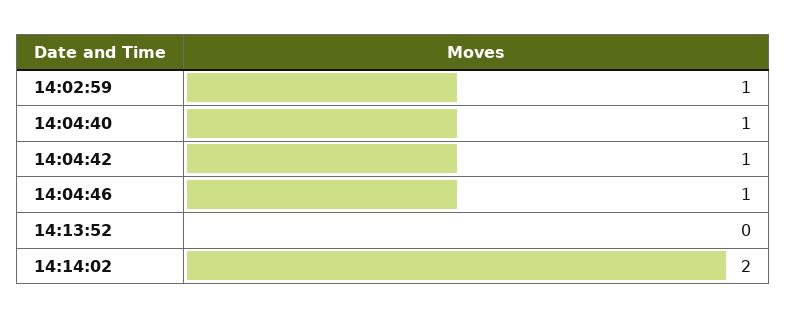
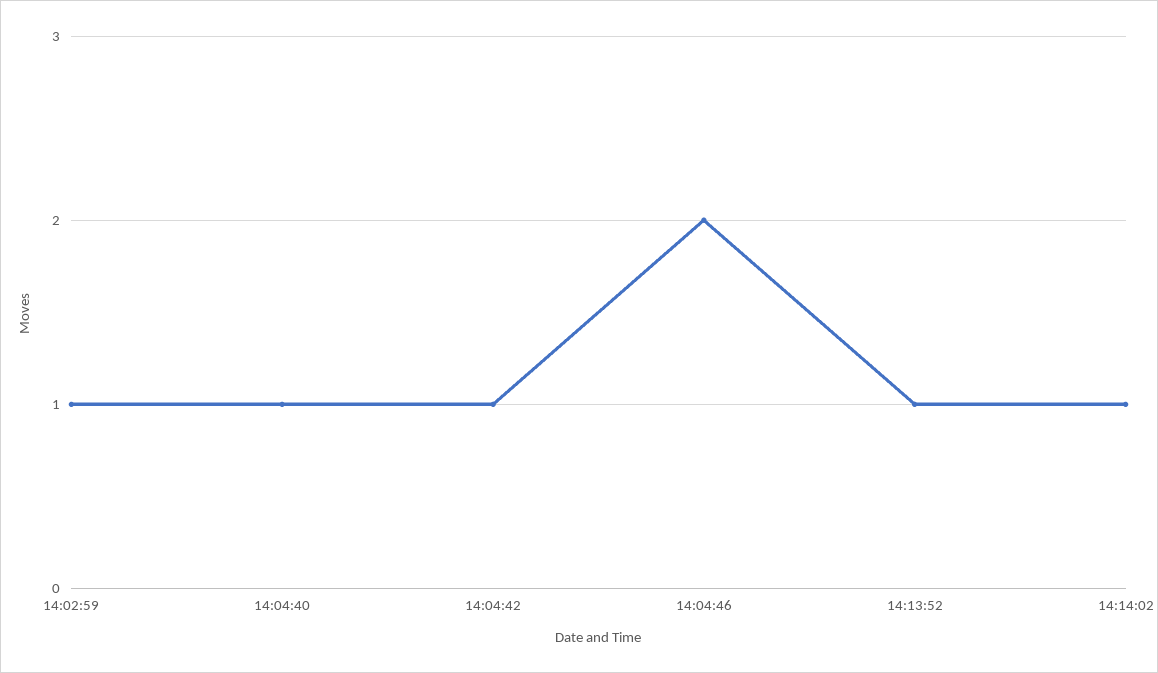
14:04:46: 1 -> 2
14:13:52: 0 -> 1
14:14:02: 2 -> 1

